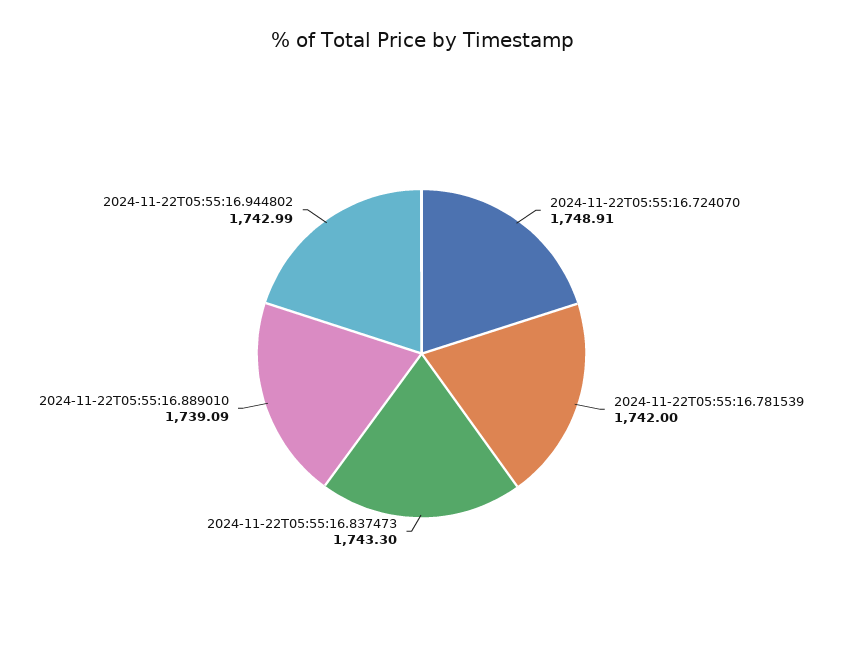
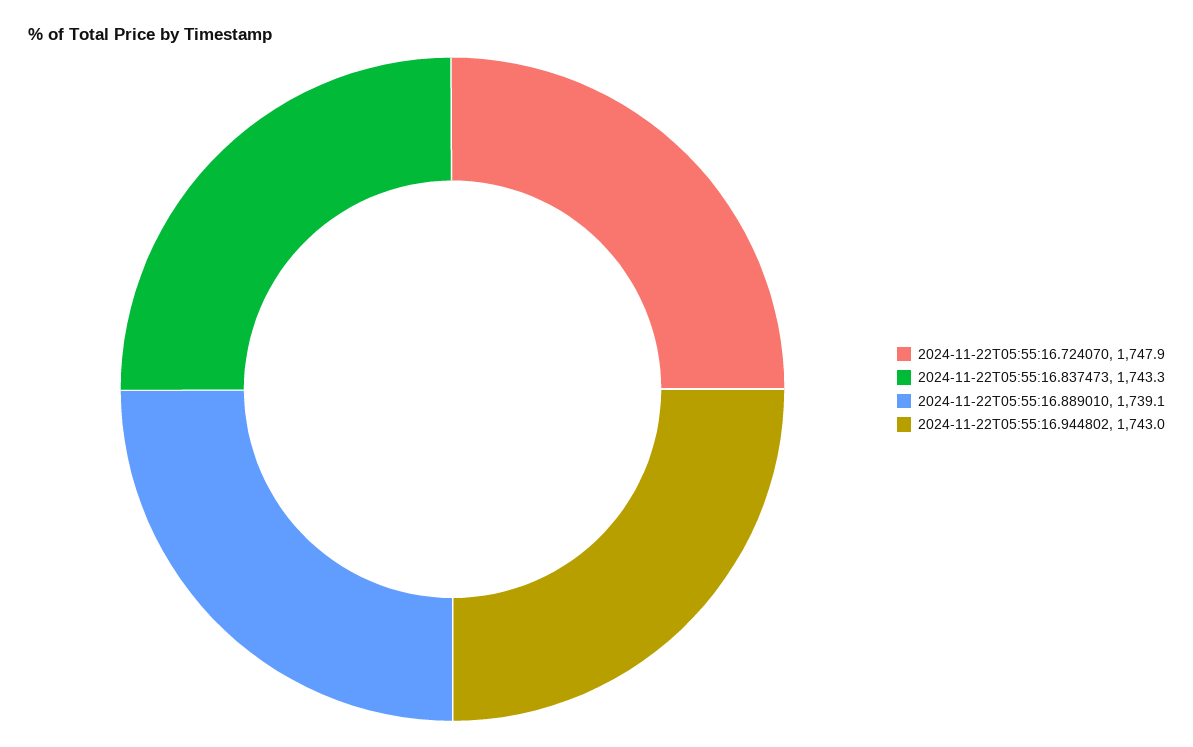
2024-11-22T05:55:16.724070: 1748.91 -> 1747.9
2024-11-22T05:55:16.781539: 1742 -> none

